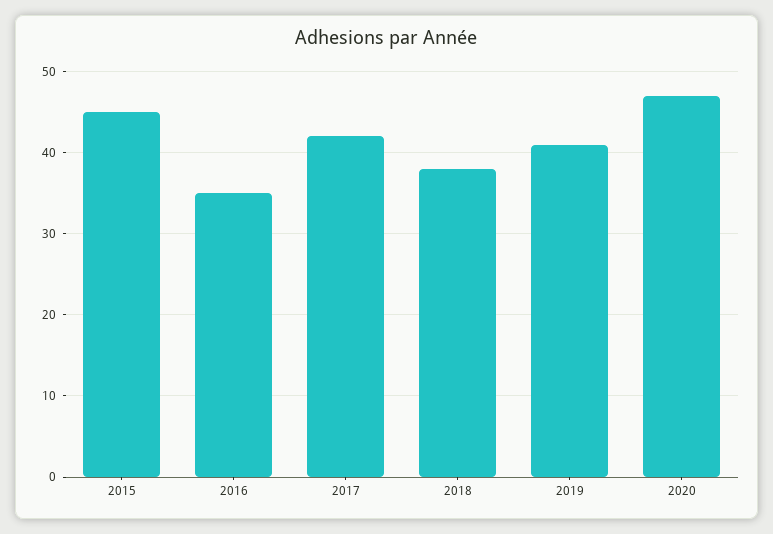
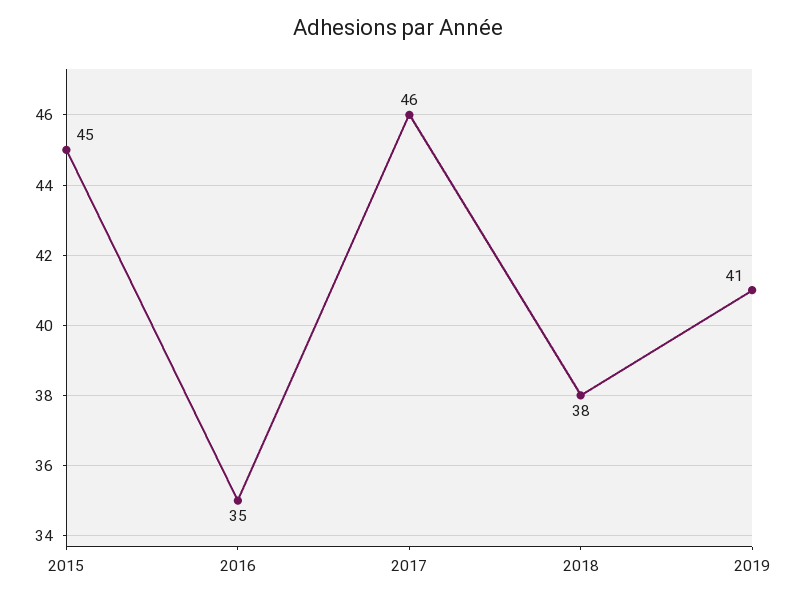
2017: 42 -> 46
2020: 47 -> none

